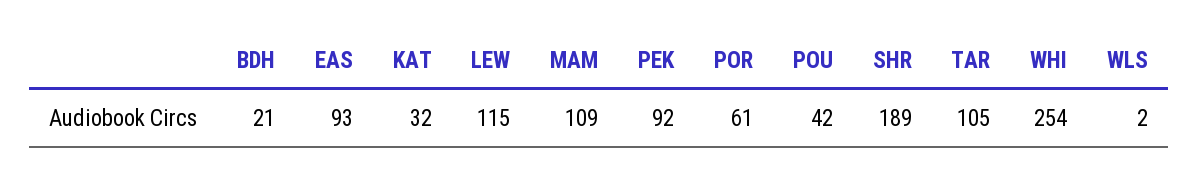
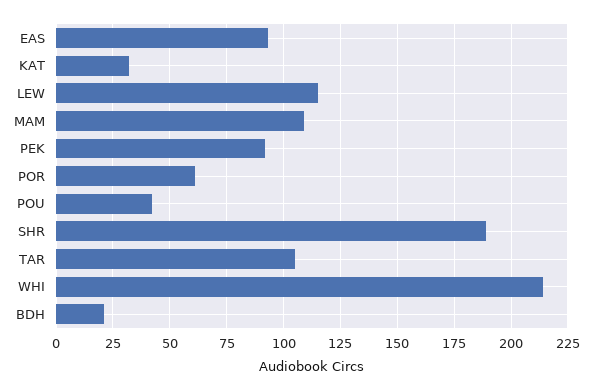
WHI: 254 -> 215
WLS: 2 -> none

